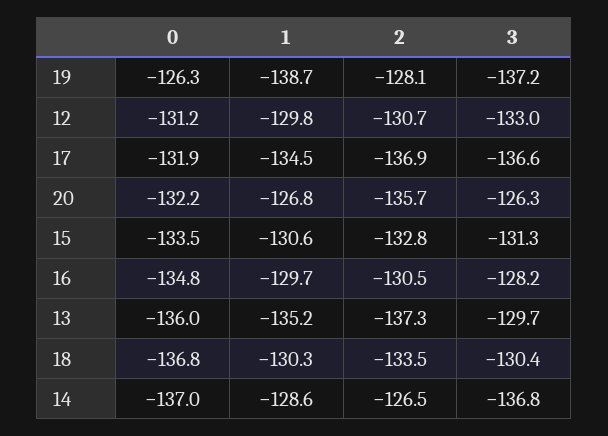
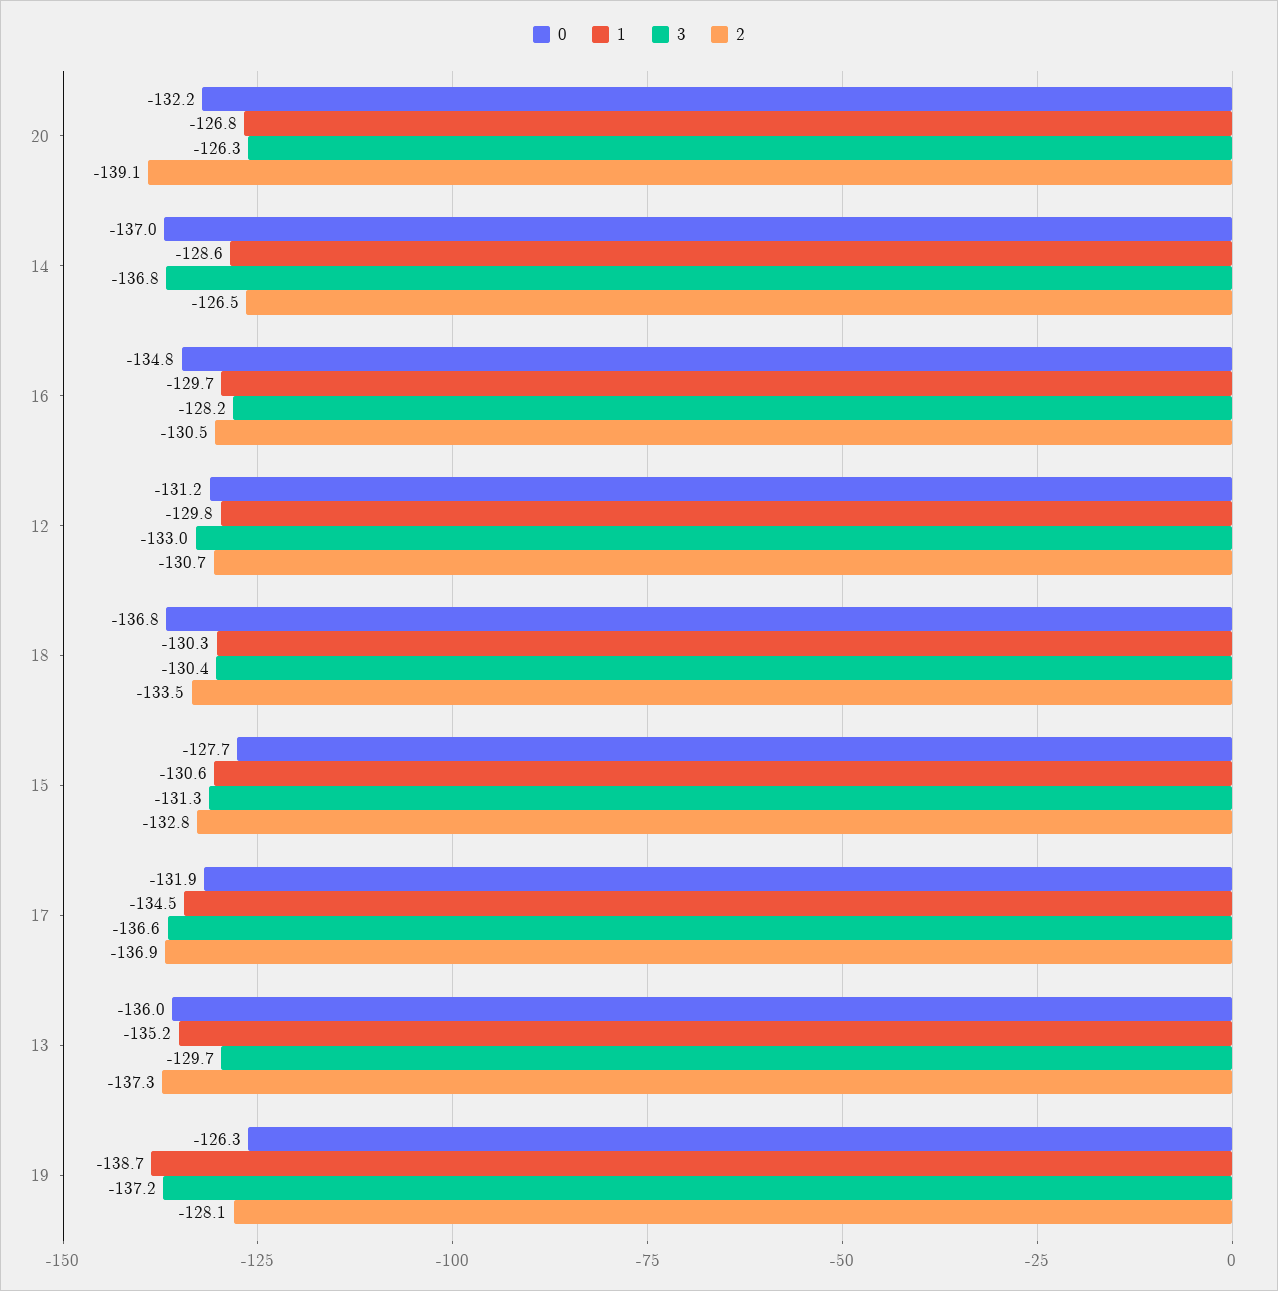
2, 20: -135.7 -> -139.1
0, 15: -133.5 -> -127.7

